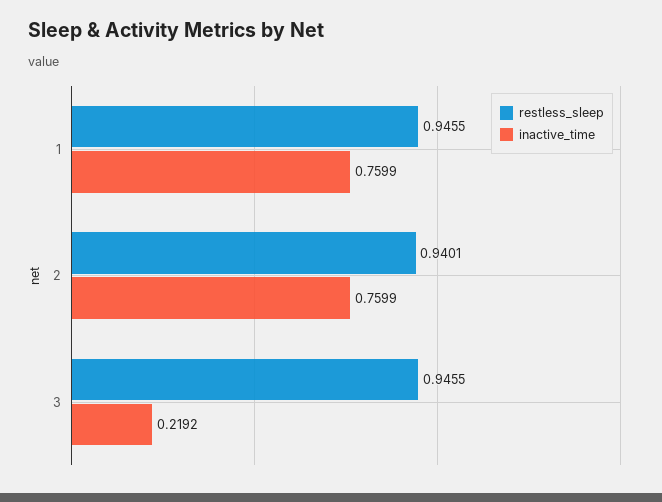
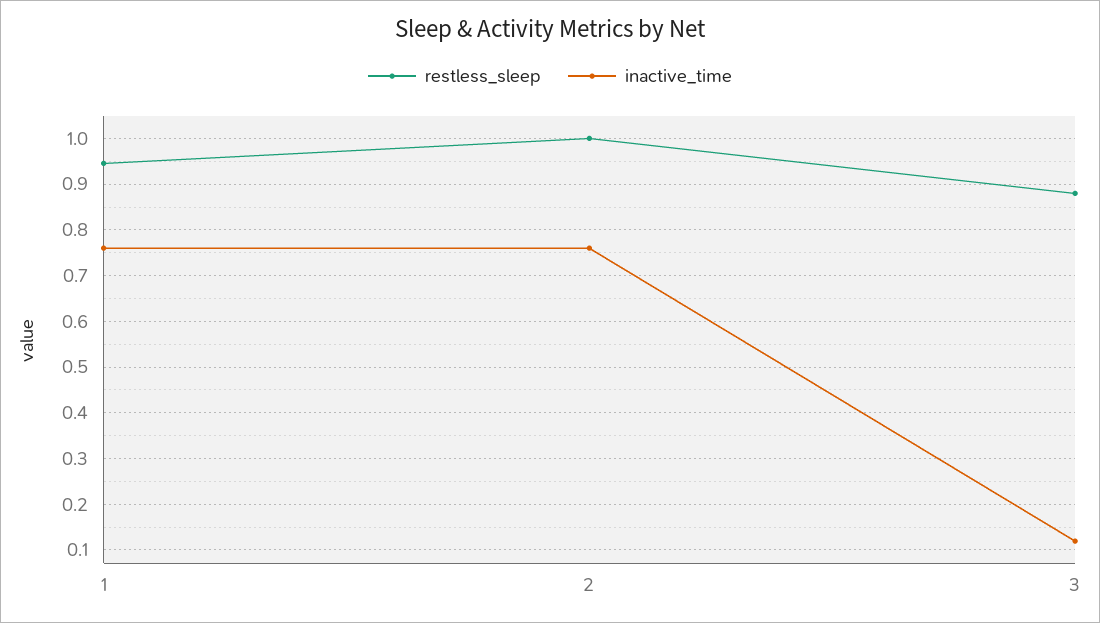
restless_sleep, 2: 0.9401 -> 1
restless_sleep, 3: 0.9455 -> 0.88
inactive_time, 3: 0.2192 -> 0.12

